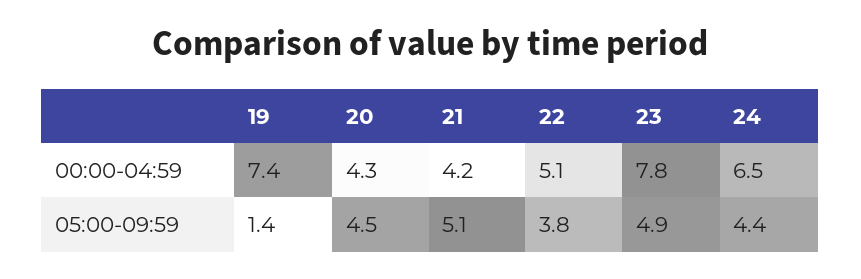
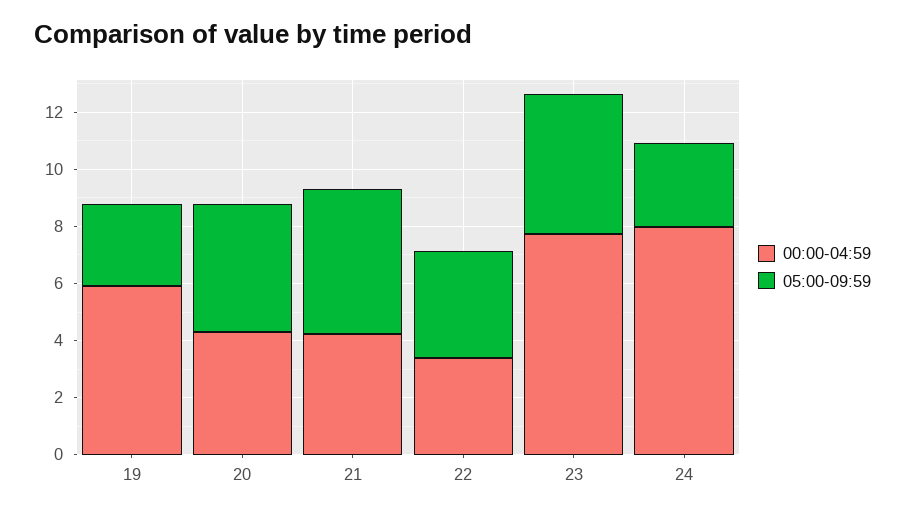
00:00-04:59, 19: 7.4 -> 6
00:00-04:59, 22: 5.1 -> 3.5
00:00-04:59, 24: 6.5 -> 8
05:00-09:59, 19: 1.4 -> 3
05:00-09:59, 24: 4.4 -> 3

